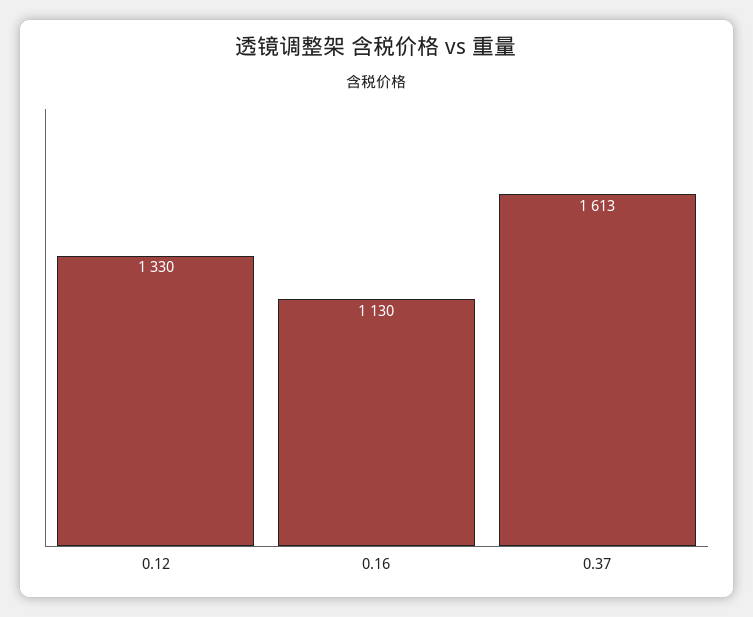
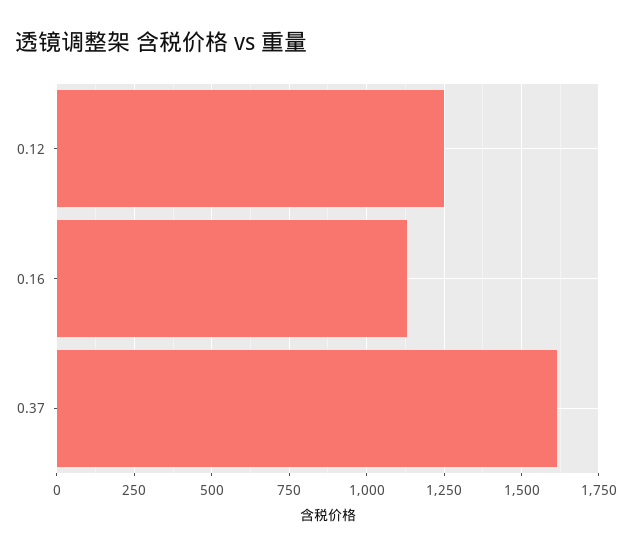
0.12: 1330 -> 1250

